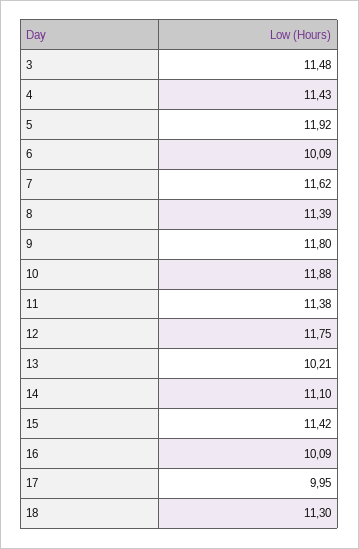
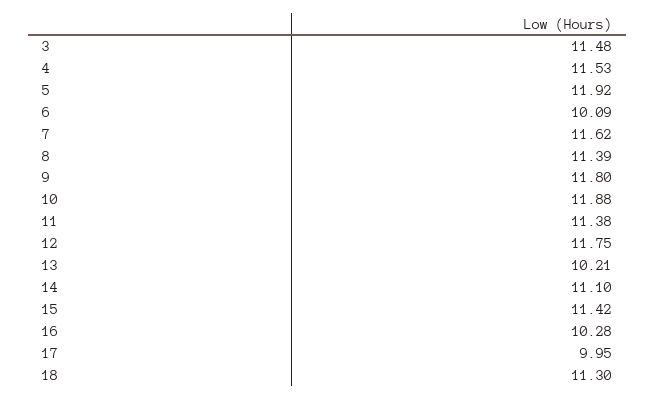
4: 11.43 -> 11.53
16: 10.09 -> 10.28

